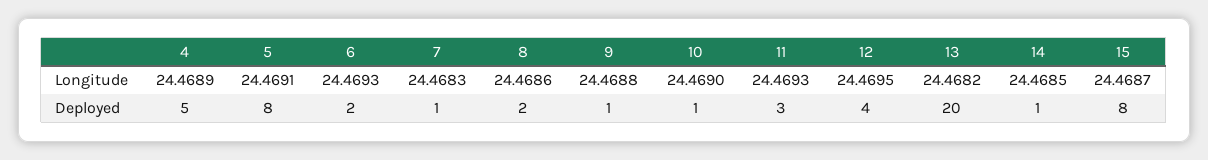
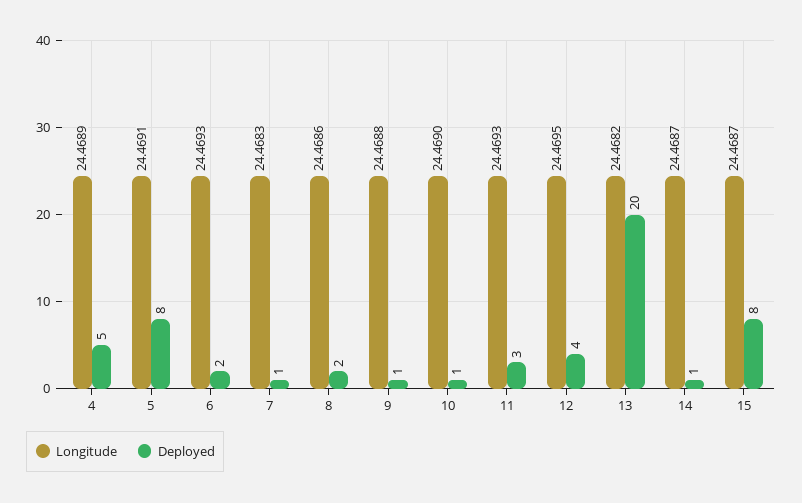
Longitude, 14: 24.4685 -> 24.4687

